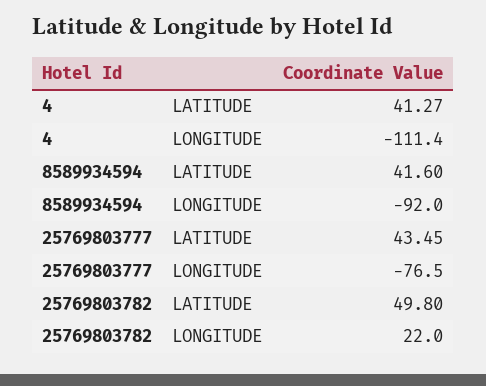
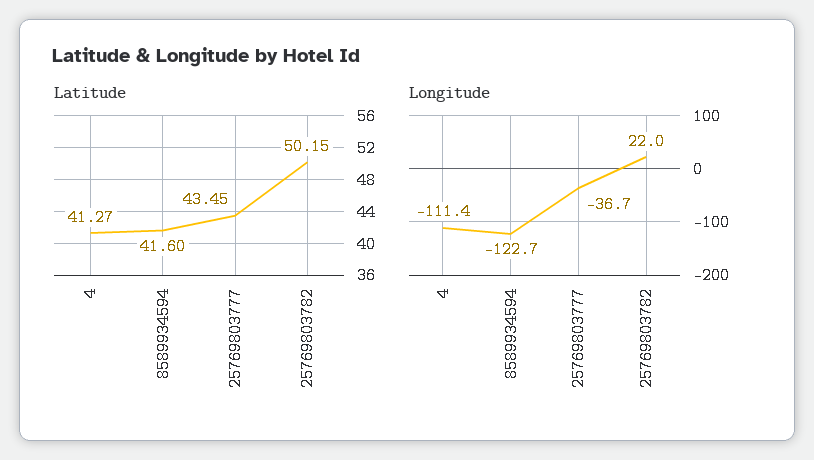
LONGITUDE, 8589934594: -92 -> -122.7
LONGITUDE, 25769803777: -76.5 -> -36.7
LATITUDE, 25769803782: 49.8 -> 50.15

